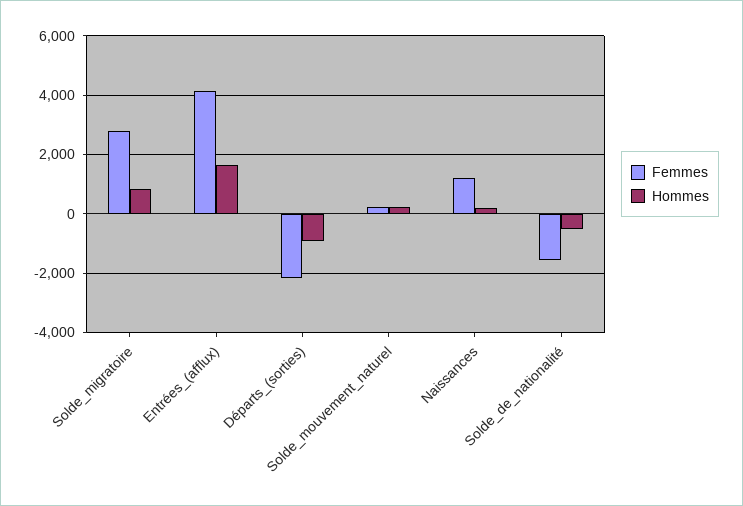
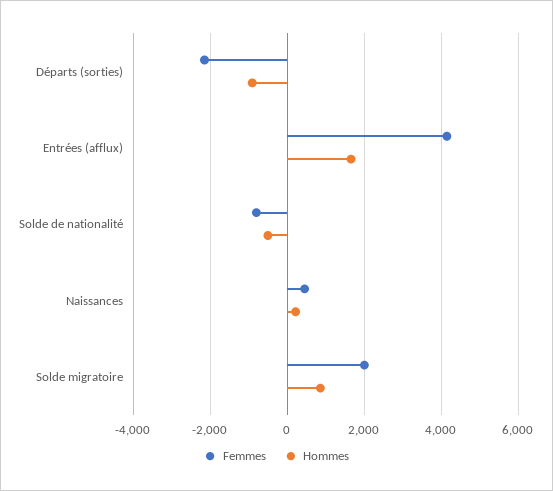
Femmes, Solde_migratoire: 2750 -> 2000
Femmes, Solde_mouvement_naturel: 250 -> none
Hommes, Solde_mouvement_naturel: 250 -> none
Femmes, Naissances: 1250 -> 400
Femmes, Solde_de_nationalité: -1500 -> -800

